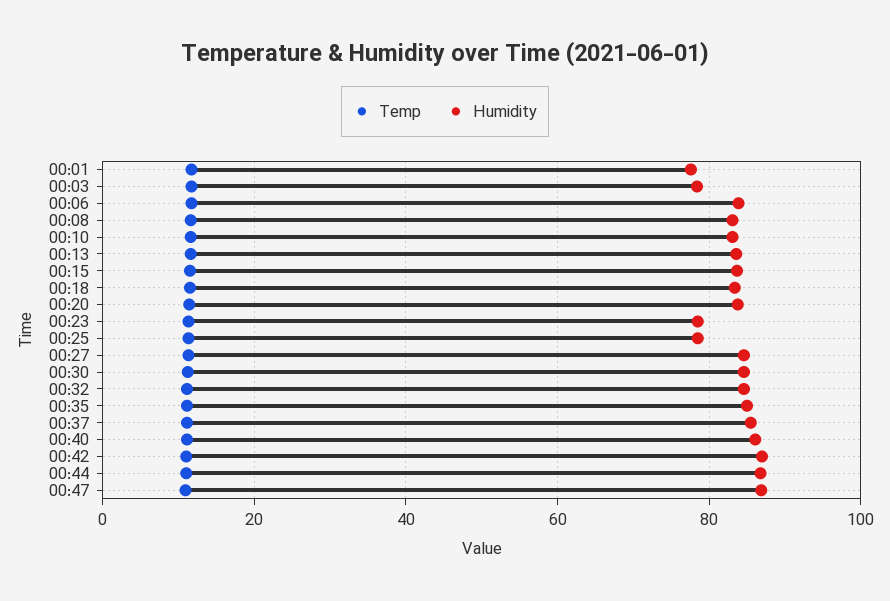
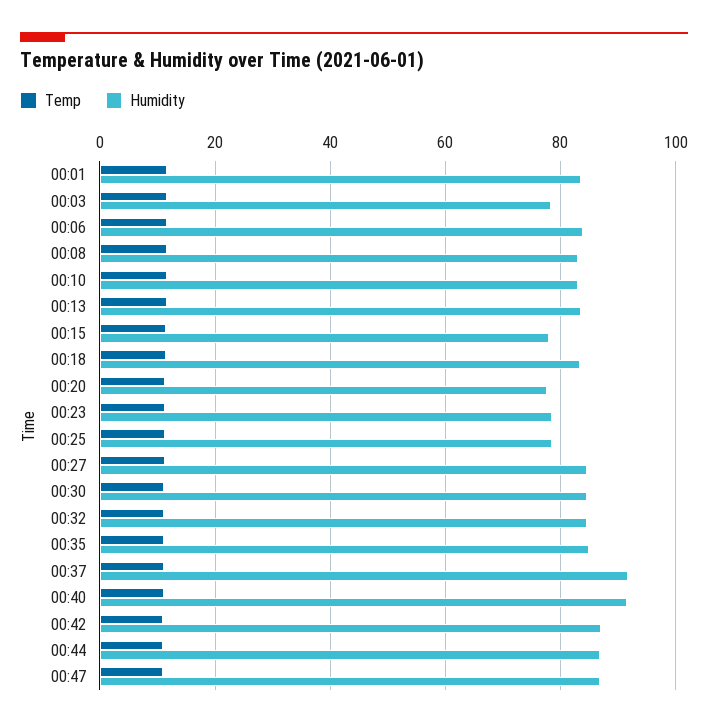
Humidity, 00:01: 78 -> 84
Humidity, 00:15: 84 -> 78
Humidity, 00:20: 84 -> 78
Humidity, 00:37: 86 -> 92
Humidity, 00:40: 86 -> 92

